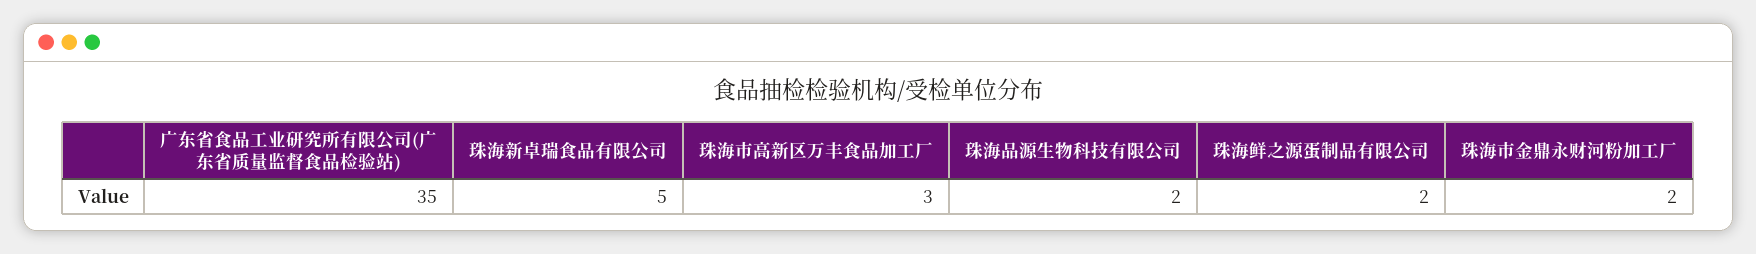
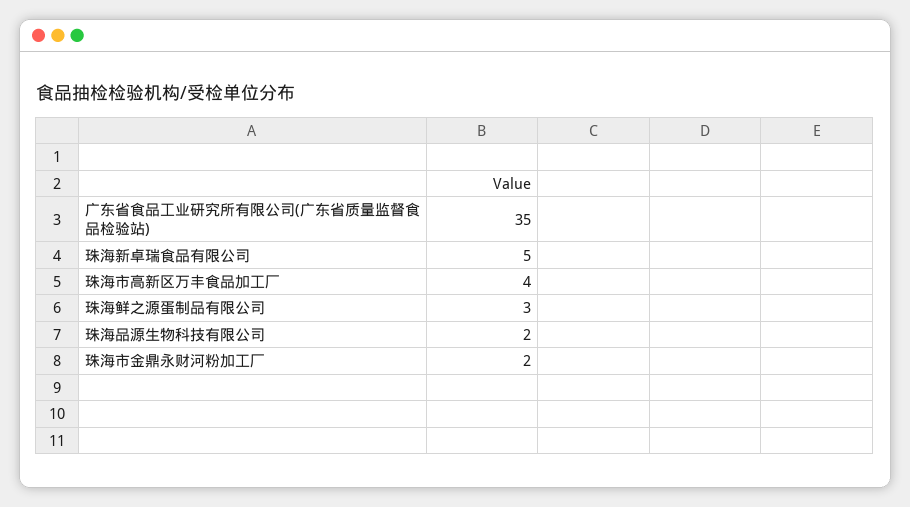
珠海市高新区万丰食品加工厂: 3 -> 4
珠海鲜之源蛋制品有限公司: 2 -> 3

